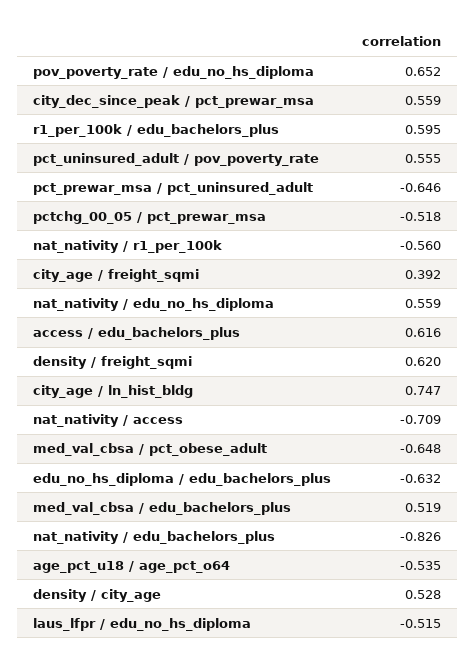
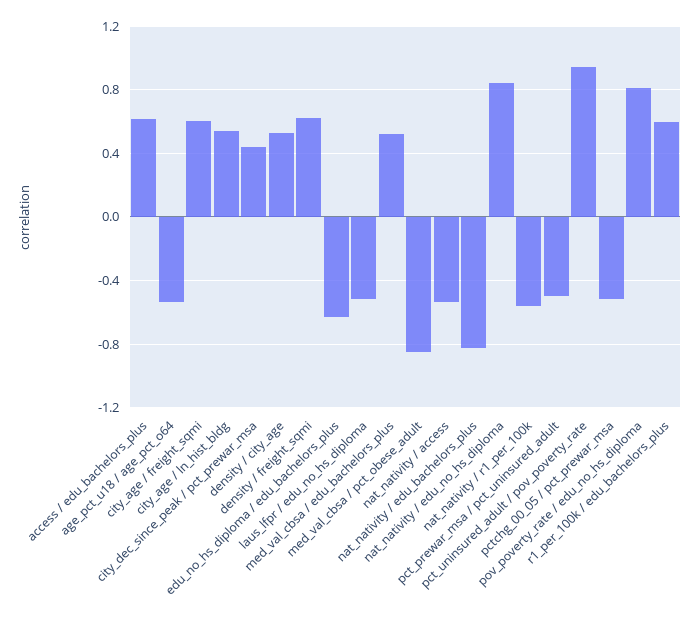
pov_poverty_rate / edu_no_hs_diploma: 0.652 -> 0.8
city_dec_since_peak / pct_prewar_msa: 0.559 -> 0.45
pct_uninsured_adult / pov_poverty_rate: 0.555 -> 0.95
pct_prewar_msa / pct_uninsured_adult: -0.646 -> -0.5
city_age / freight_sqmi: 0.392 -> 0.6
nat_nativity / edu_no_hs_diploma: 0.559 -> 0.85
city_age / ln_hist_bldg: 0.747 -> 0.55
nat_nativity / access: -0.709 -> -0.55
med_val_cbsa / pct_obese_adult: -0.648 -> -0.85

